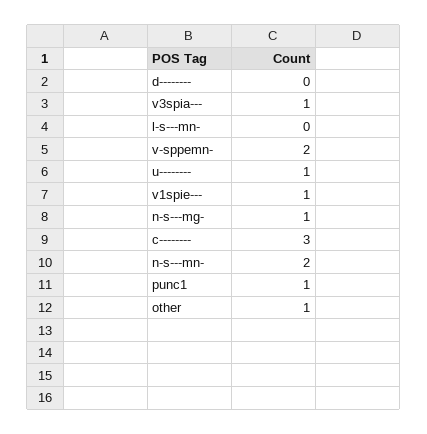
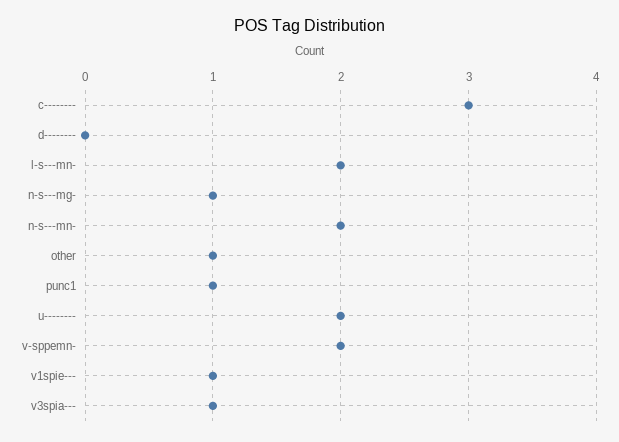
l-s---mn-: 0 -> 2
u--------: 1 -> 2

